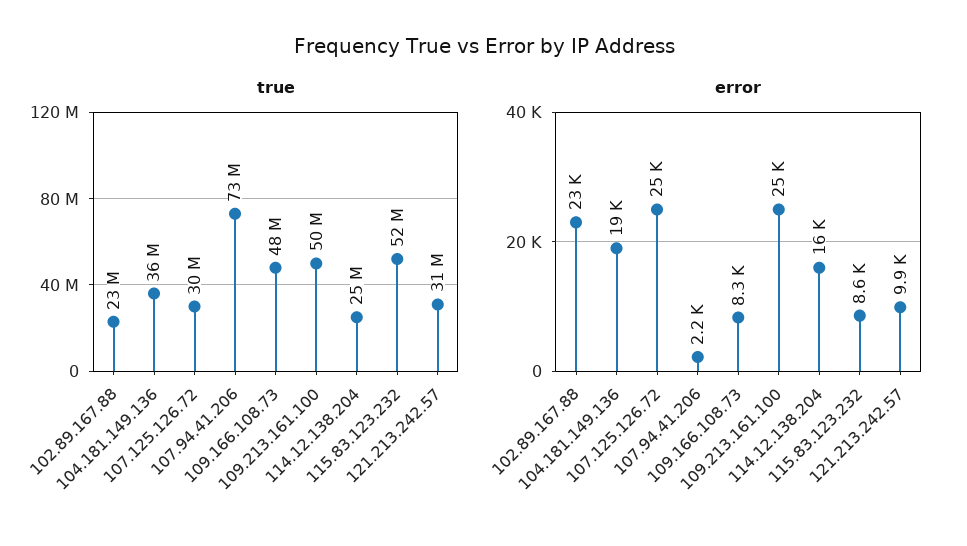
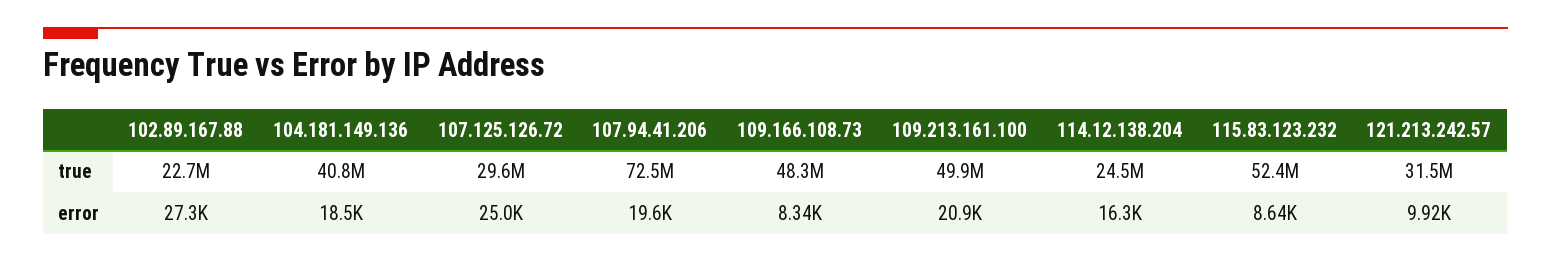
true, 104.181.149.136: 36000000 -> 40800000
error, 102.89.167.88: 23000 -> 27300
error, 107.94.41.206: 2200 -> 19600
error, 109.213.161.100: 25000 -> 20900

